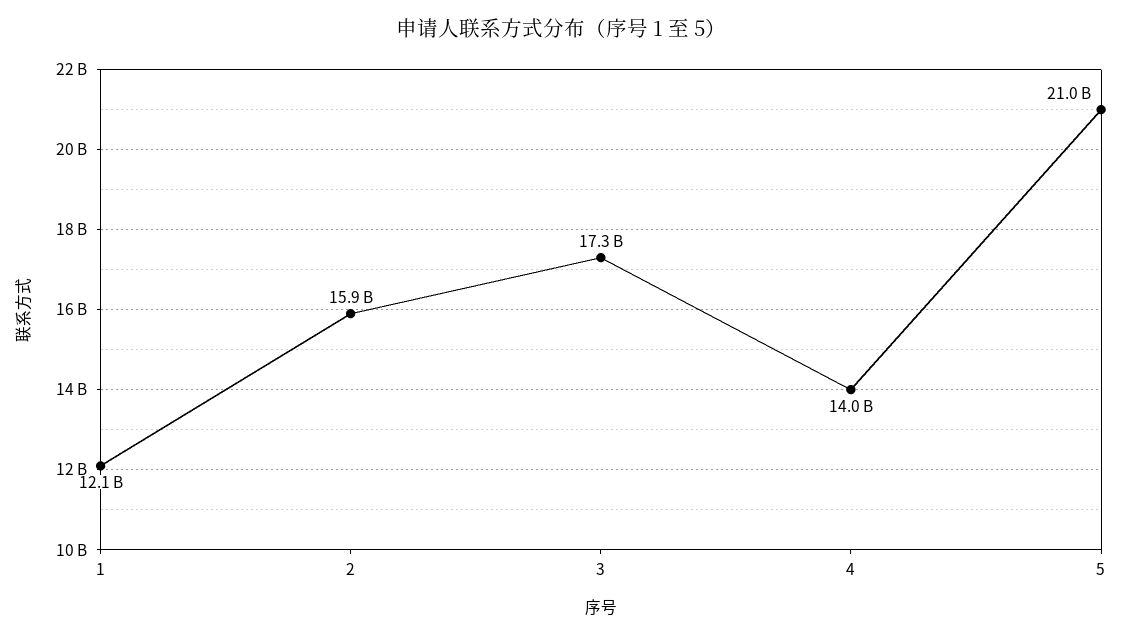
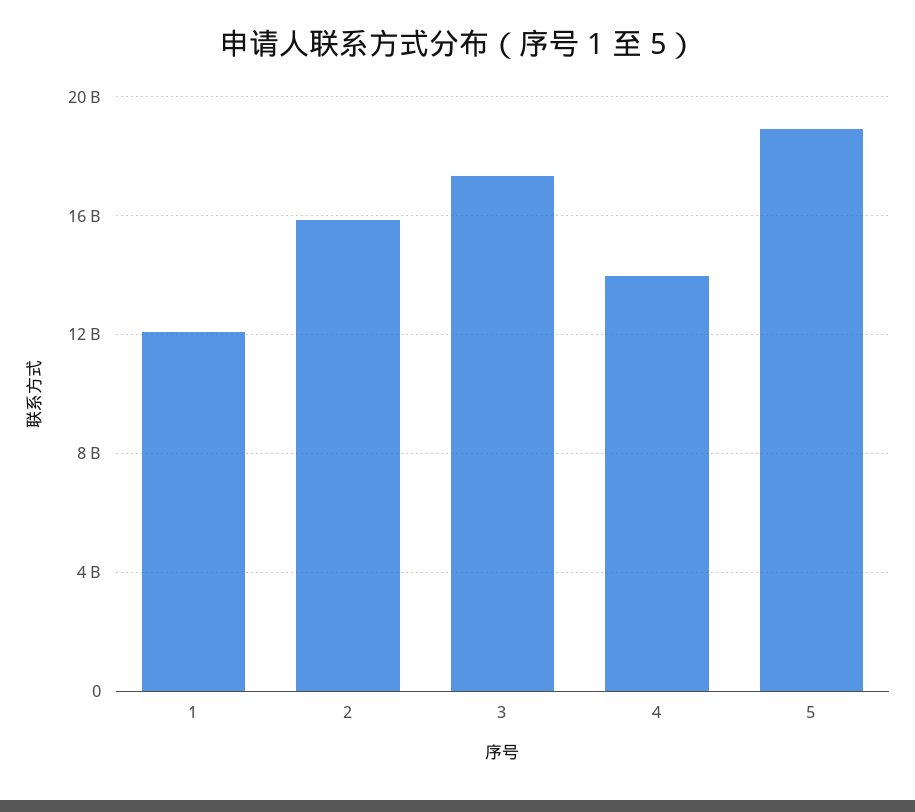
5: 21000000000 -> 19000000000

